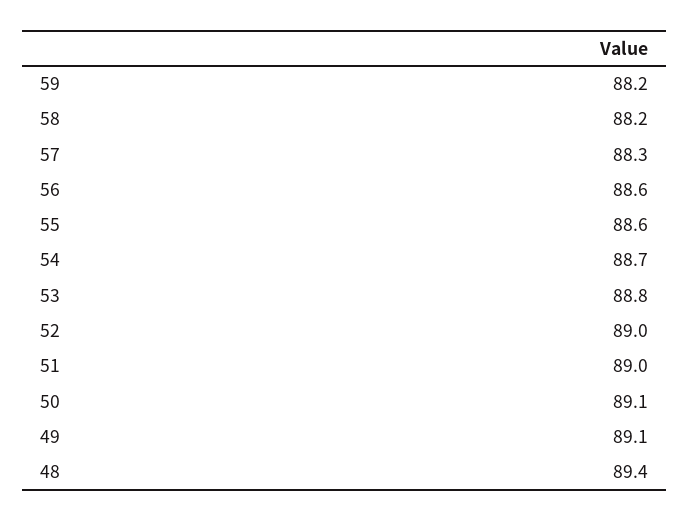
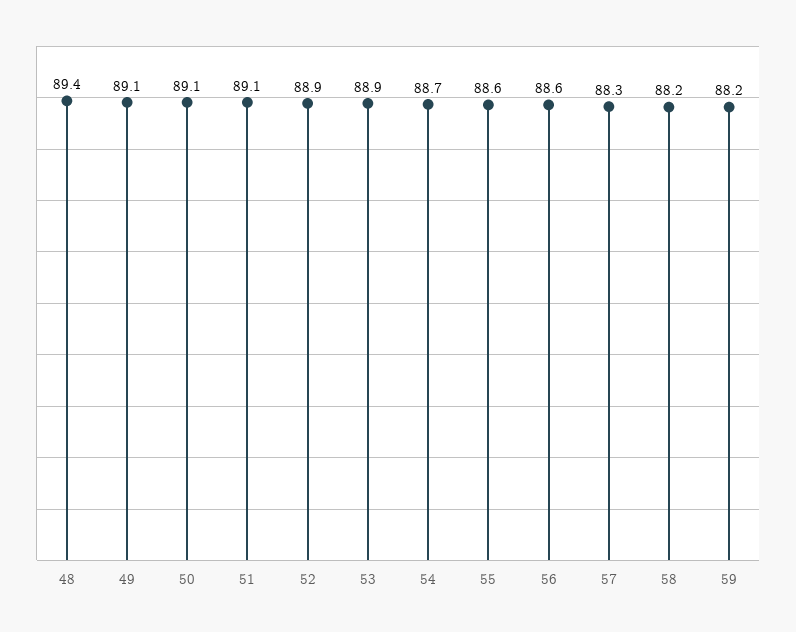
53: 88.8 -> 88.9
52: 89 -> 88.9
51: 89 -> 89.1

